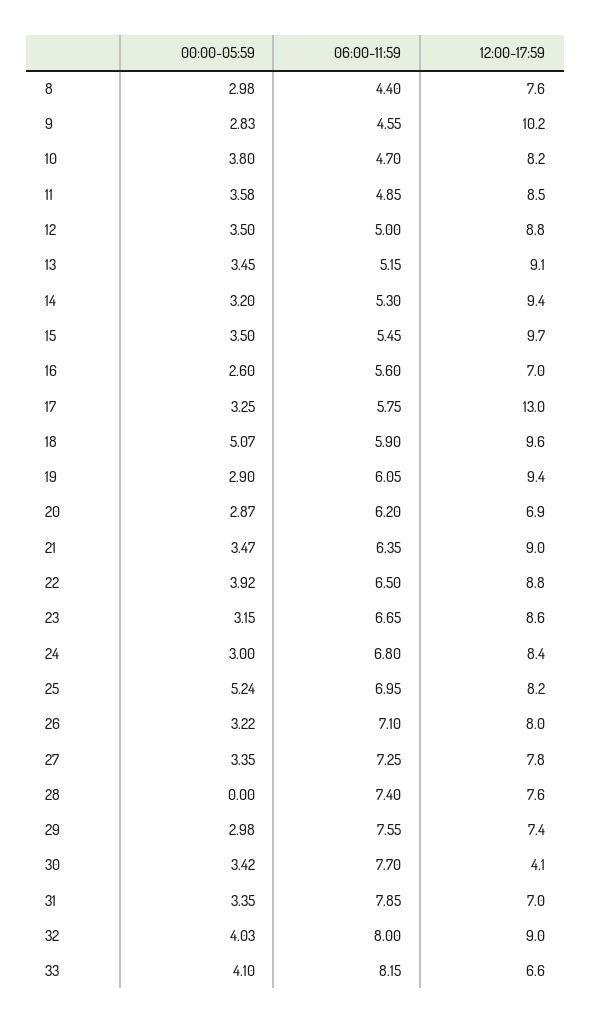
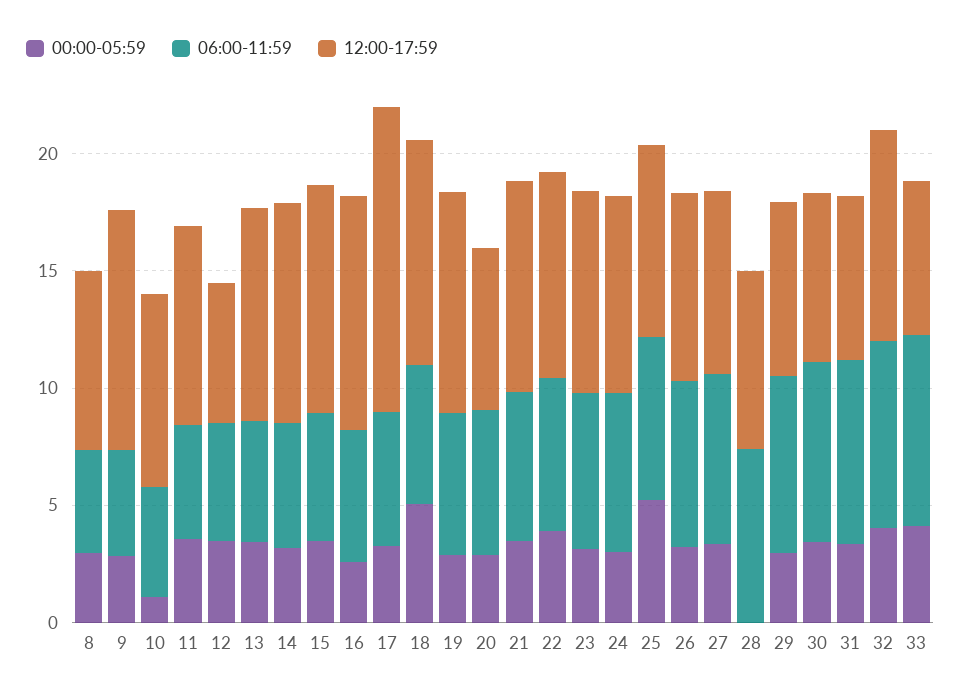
00:00-05:59, 10: 3.8 -> 1
12:00-17:59, 12: 8.8 -> 6
12:00-17:59, 16: 7 -> 10
12:00-17:59, 30: 4.1 -> 7

